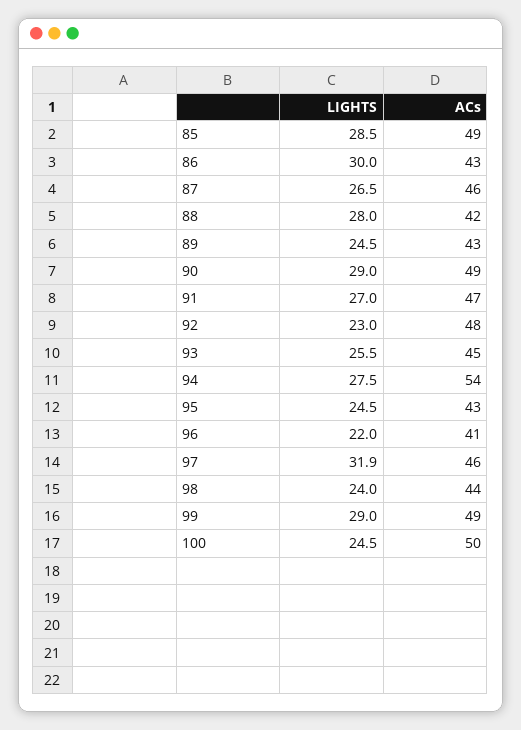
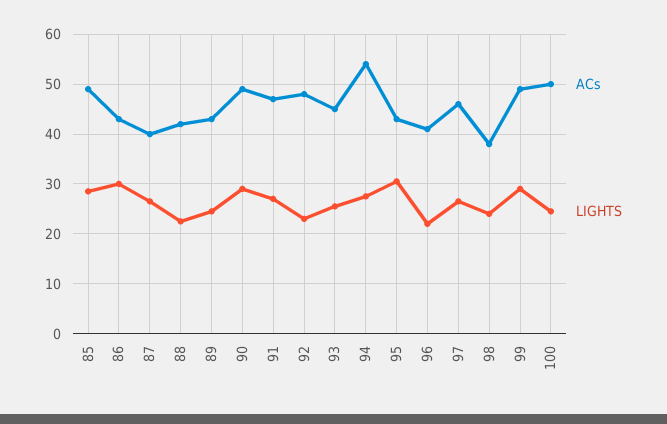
ACs, 87: 46 -> 40
LIGHTS, 88: 28 -> 22
LIGHTS, 95: 24.5 -> 30
LIGHTS, 97: 31.9 -> 26
ACs, 98: 44 -> 38

